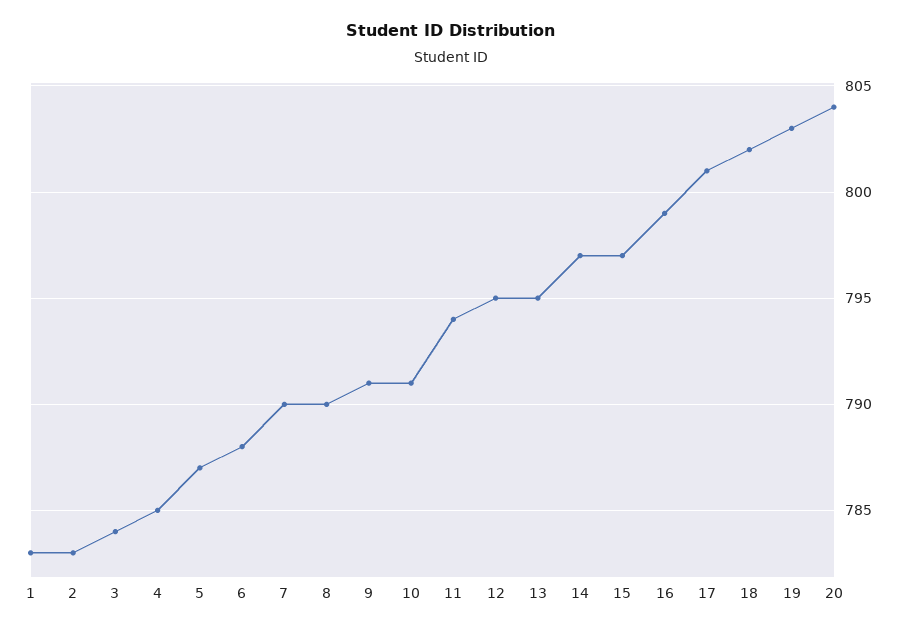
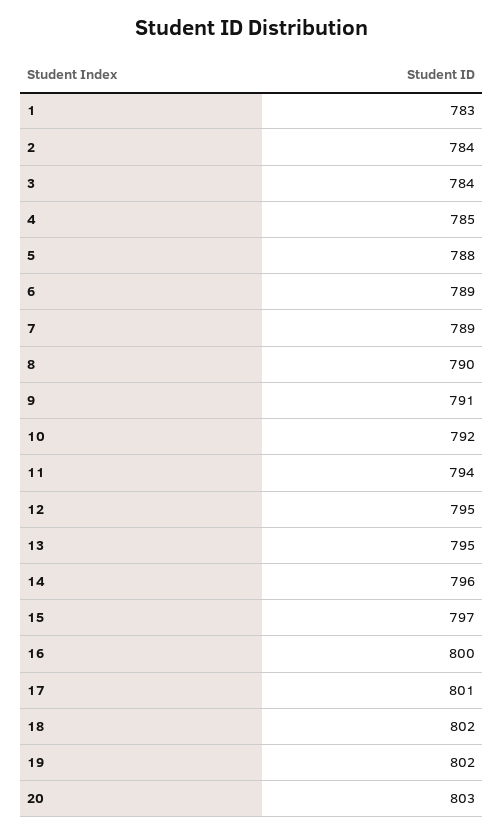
2: 783 -> 784
5: 787 -> 788
6: 788 -> 789
7: 790 -> 789
10: 791 -> 792
14: 797 -> 796
16: 799 -> 800
19: 803 -> 802
20: 804 -> 803

